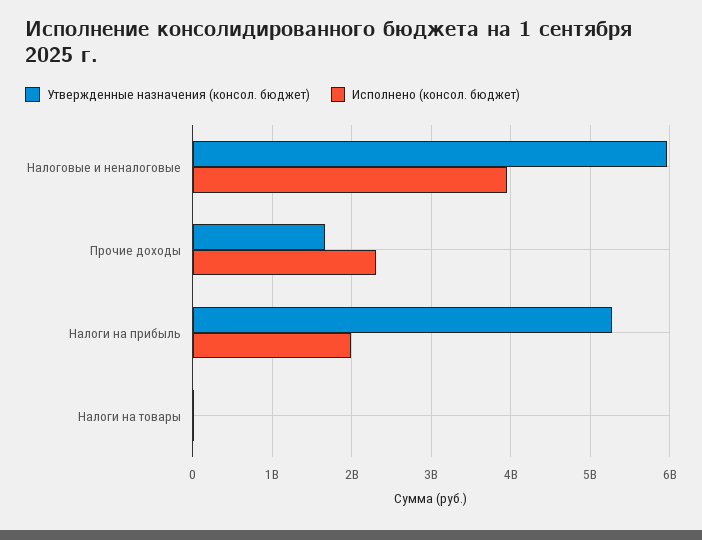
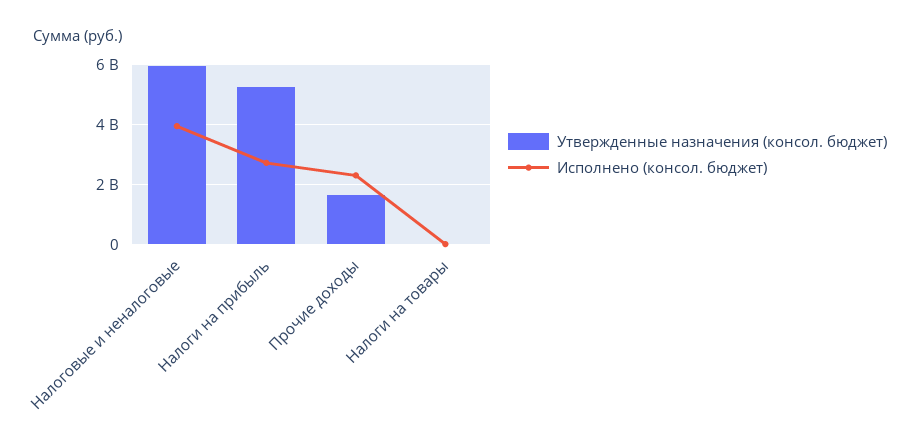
Исполнено (консол. бюджет), Налоги на прибыль: 2000000000 -> 2750000000

